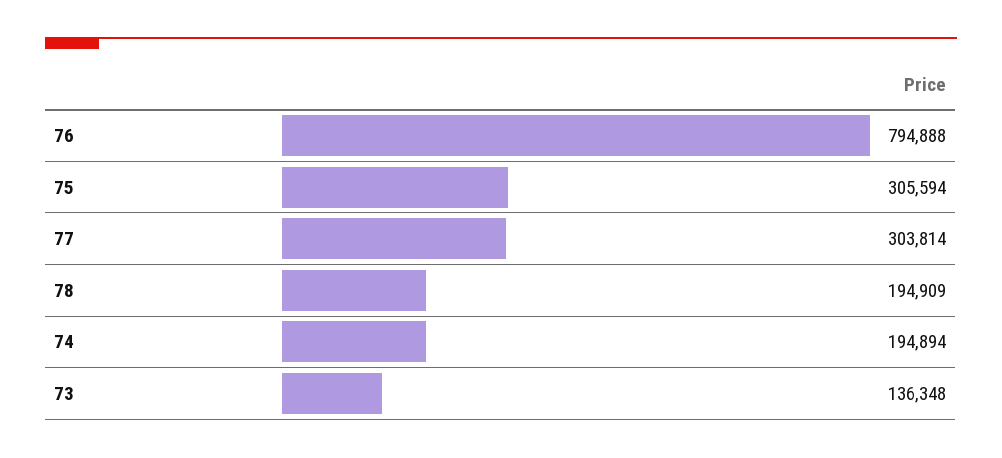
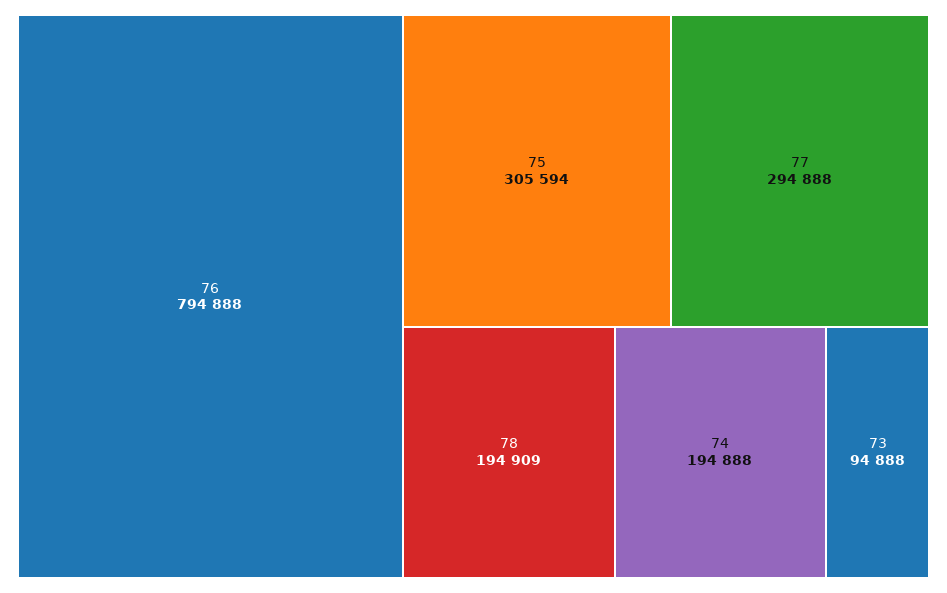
77: 303814 -> 294888
74: 194894 -> 194888
73: 136348 -> 94888

